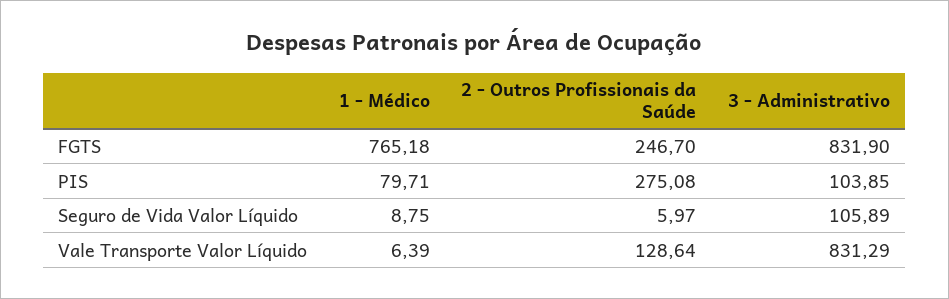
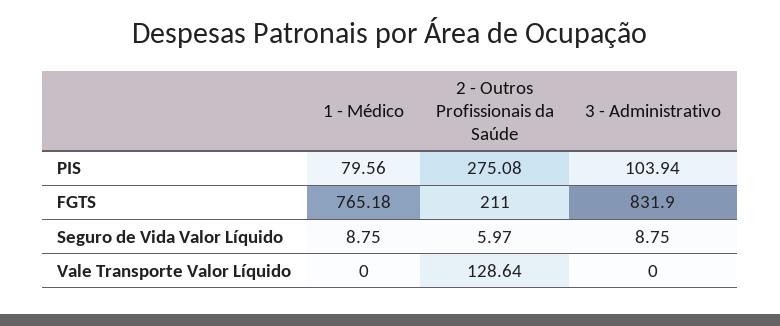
2 - Outros Profissionais da Saúde, FGTS: 246.7 -> 211
1 - Médico, PIS: 79.71 -> 79.56
3 - Administrativo, PIS: 103.85 -> 103.94
3 - Administrativo, Seguro de Vida Valor Líquido: 105.89 -> 8.75
1 - Médico, Vale Transporte Valor Líquido: 6.39 -> 0
3 - Administrativo, Vale Transporte Valor Líquido: 831.29 -> 0

